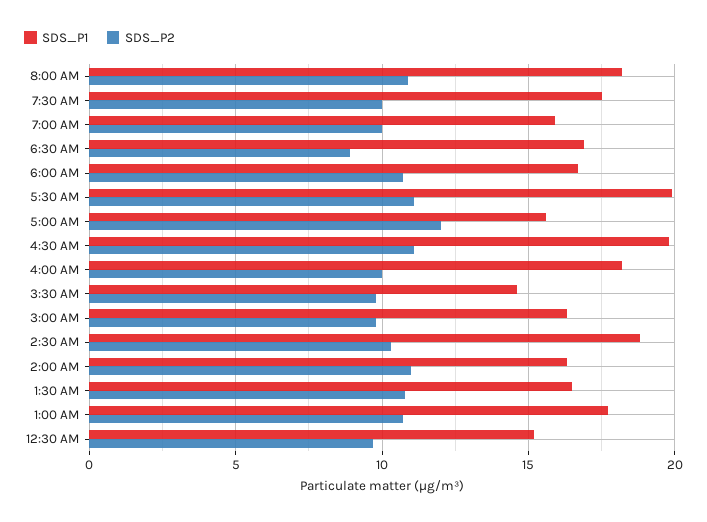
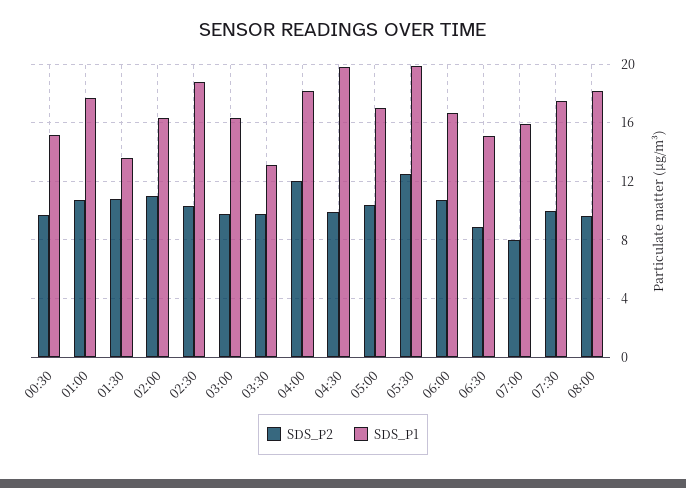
SDS_P2, 8:00 AM: 11 -> 9.5
SDS_P2, 7:00 AM: 10 -> 8
SDS_P1, 6:30 AM: 17 -> 15
SDS_P2, 5:30 AM: 11 -> 12.5
SDS_P1, 5:00 AM: 15.5 -> 17
SDS_P2, 5:00 AM: 12 -> 10.5
SDS_P2, 4:30 AM: 11 -> 10
SDS_P2, 4:00 AM: 10 -> 12
SDS_P1, 3:30 AM: 14.5 -> 13
SDS_P1, 1:30 AM: 16.5 -> 13.5

